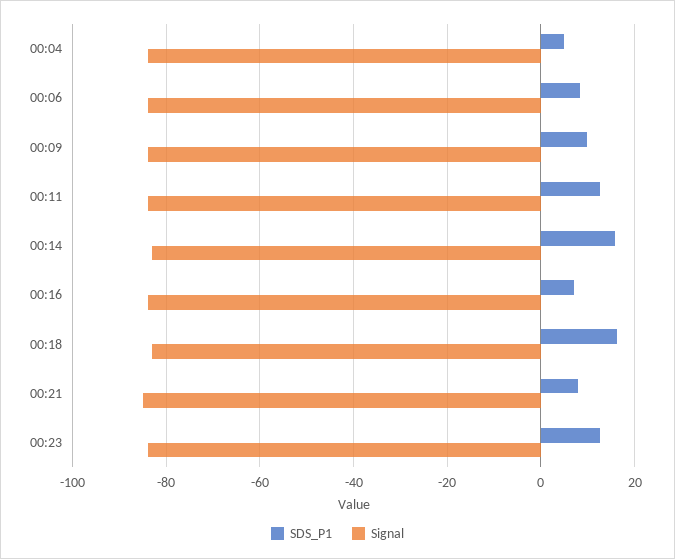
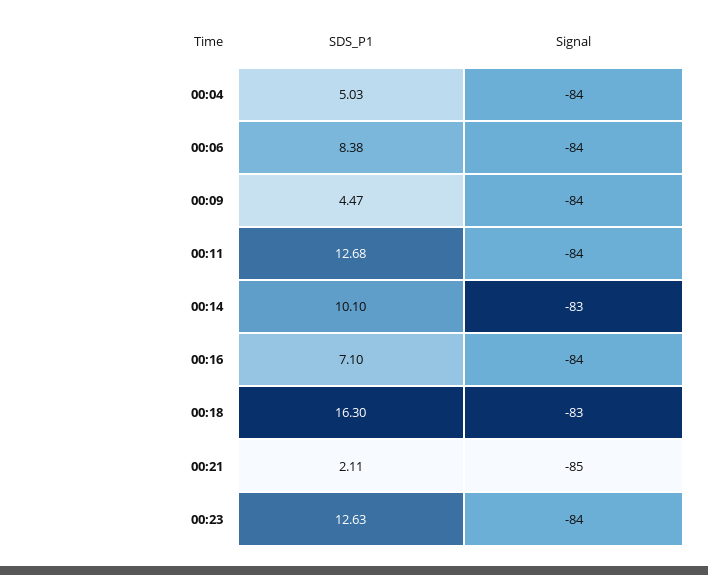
SDS_P1, 00:09: 10 -> 4.47
SDS_P1, 00:14: 16 -> 10.1
SDS_P1, 00:21: 8 -> 2.11

